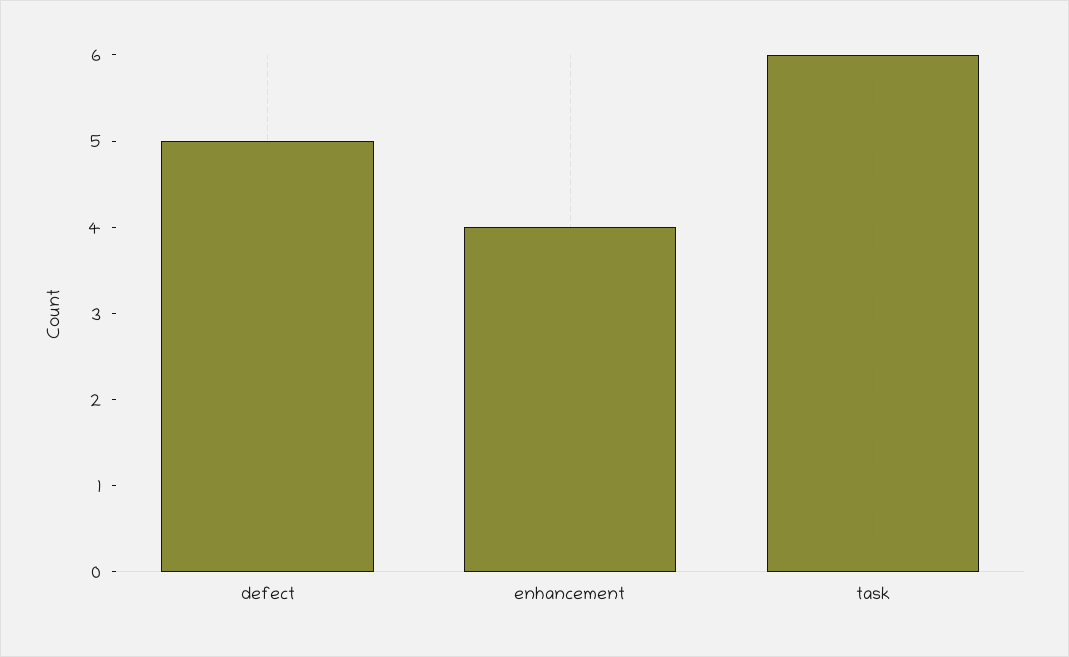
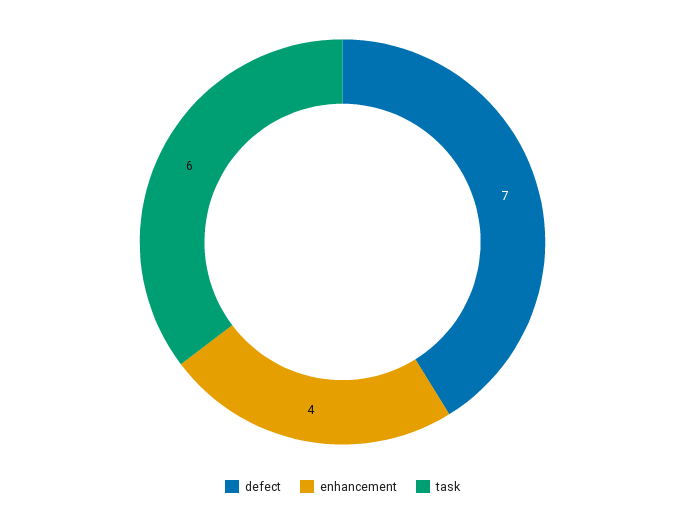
defect: 5 -> 7

